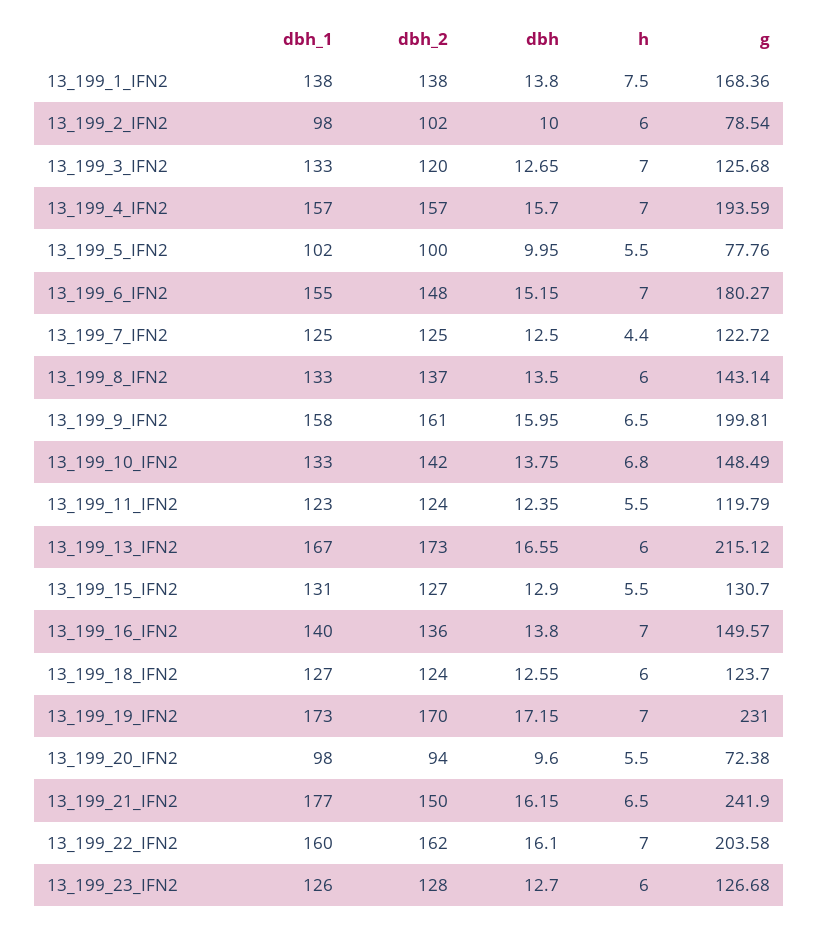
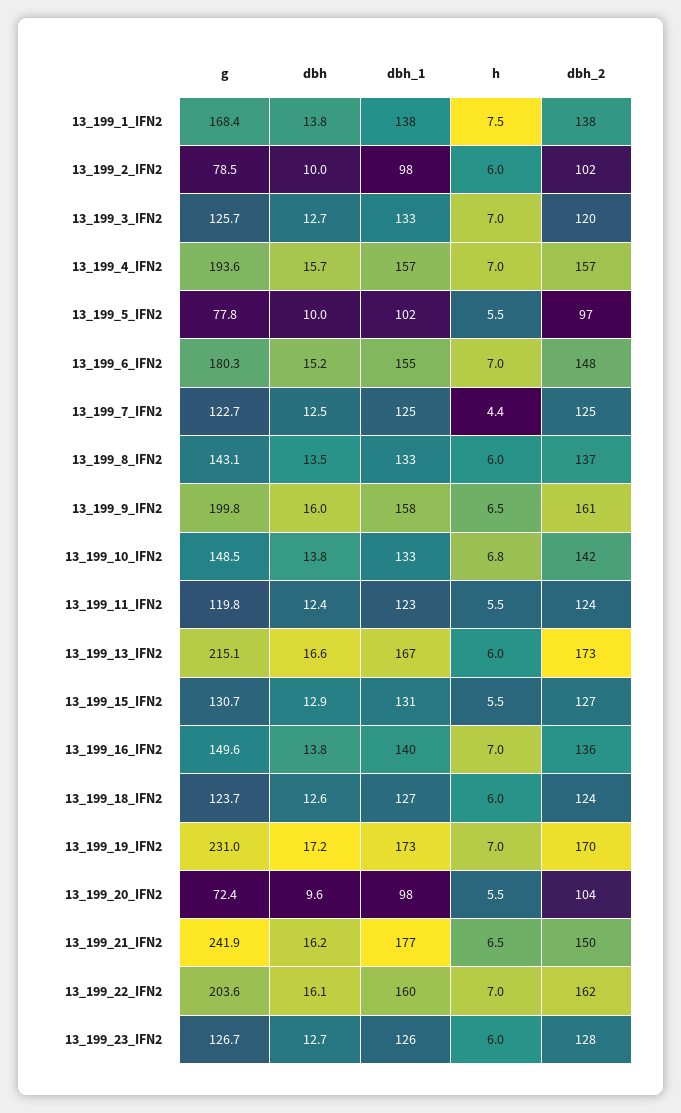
dbh_2, 13_199_5_IFN2: 100 -> 97
dbh_2, 13_199_20_IFN2: 94 -> 104

